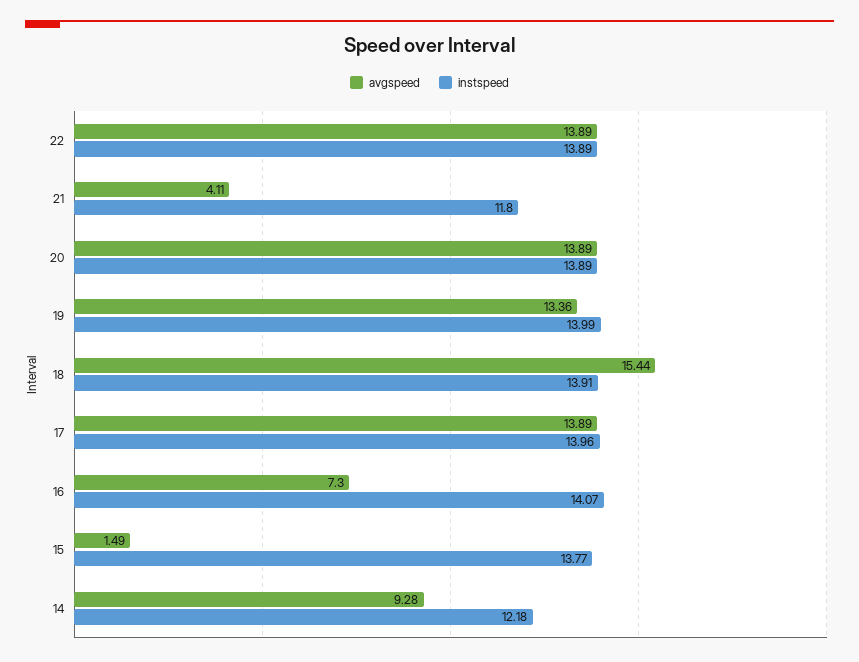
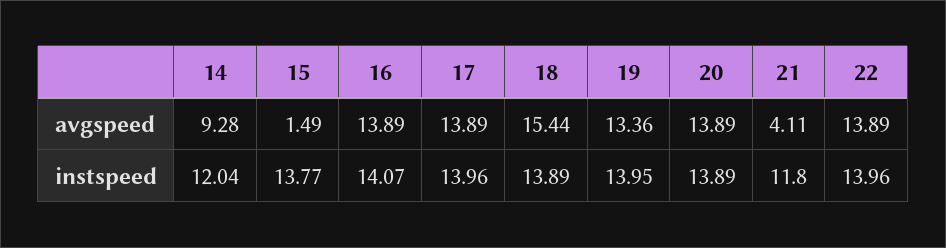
instspeed, 22: 13.89 -> 13.96
instspeed, 19: 13.99 -> 13.95
instspeed, 18: 13.91 -> 13.89
avgspeed, 16: 7.3 -> 13.89
instspeed, 14: 12.18 -> 12.04

